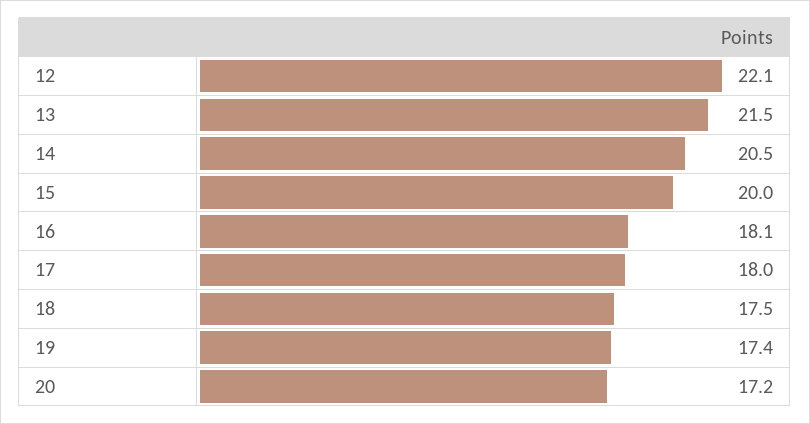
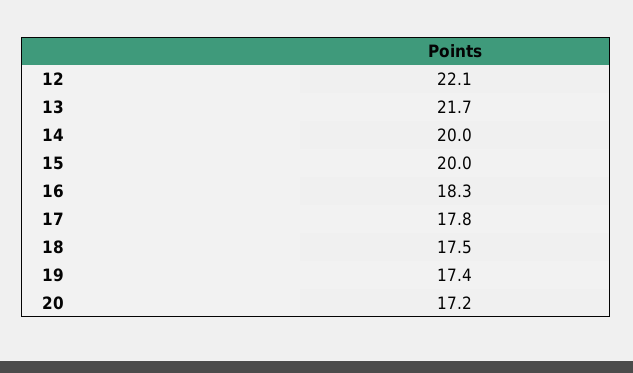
13: 21.5 -> 21.7
14: 20.5 -> 20
16: 18.1 -> 18.3
17: 18 -> 17.8

